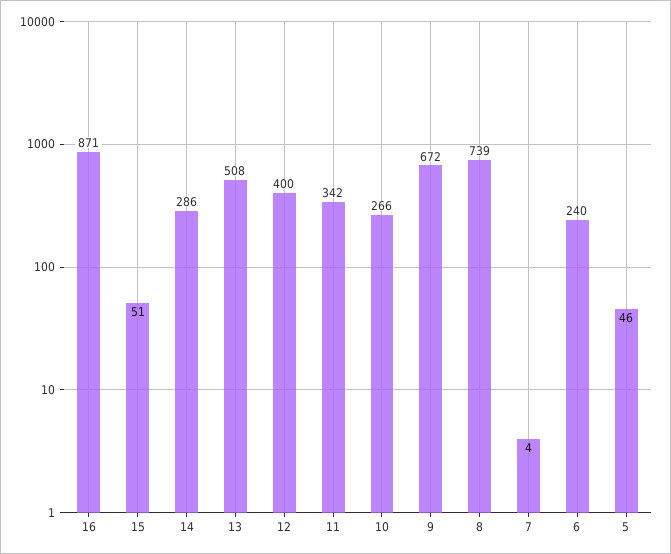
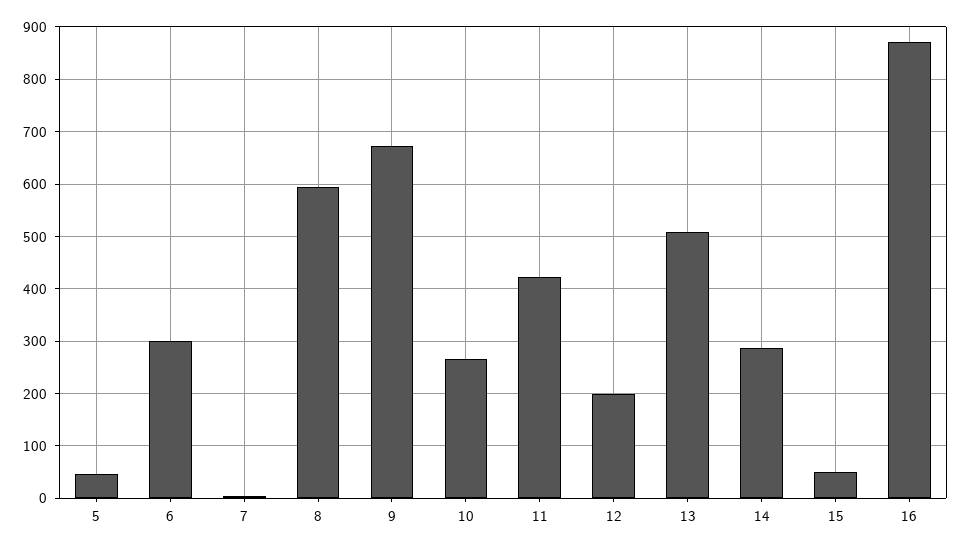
12: 400 -> 200
11: 342 -> 420
8: 739 -> 600
6: 240 -> 300

